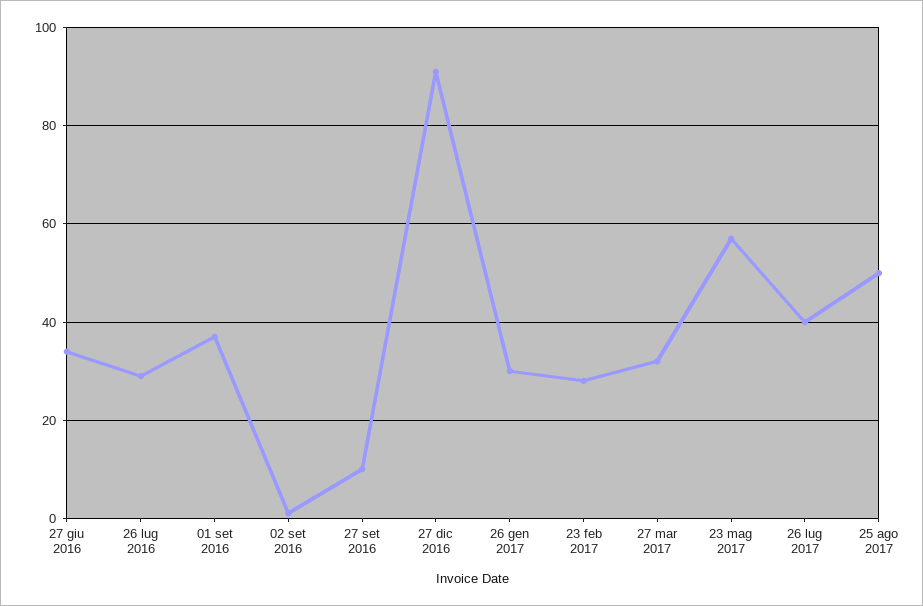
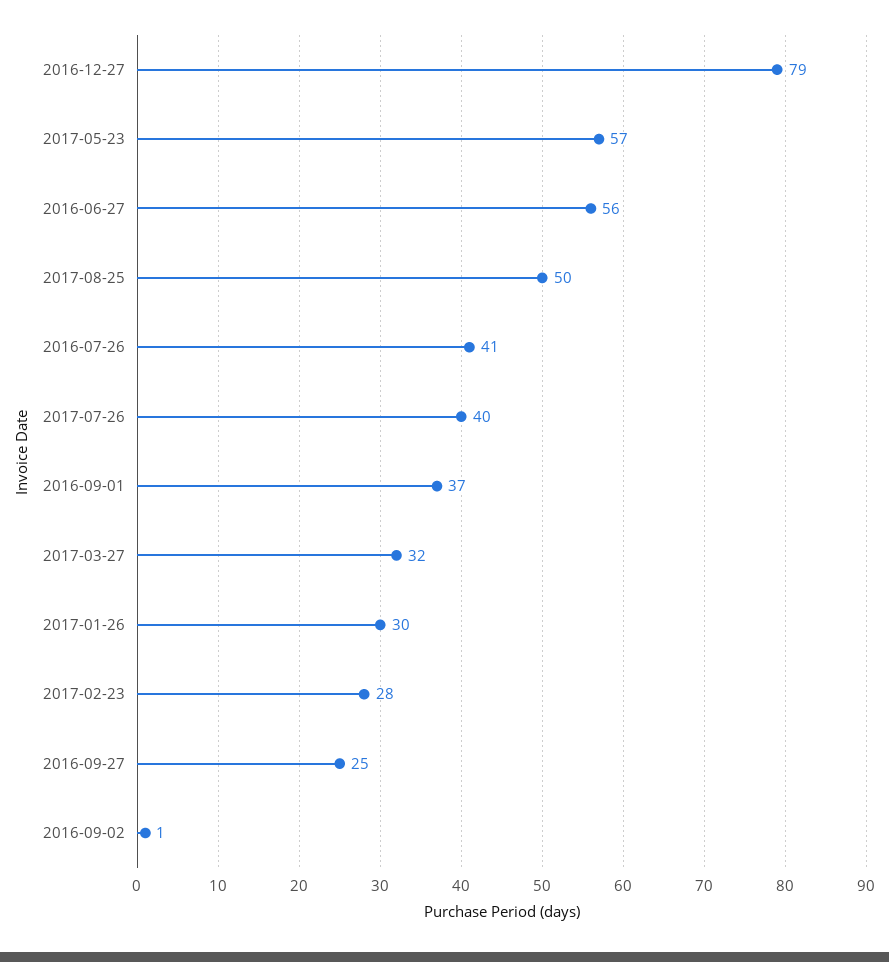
27 giu 2016: 35 -> 56
26 lug 2016: 30 -> 41
27 set 2016: 10 -> 25
27 dic 2016: 90 -> 79

